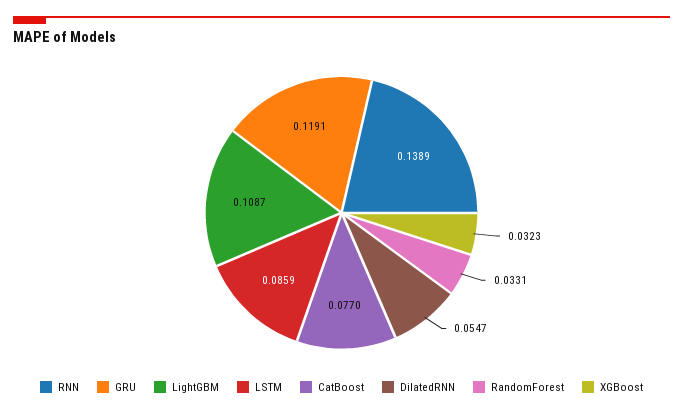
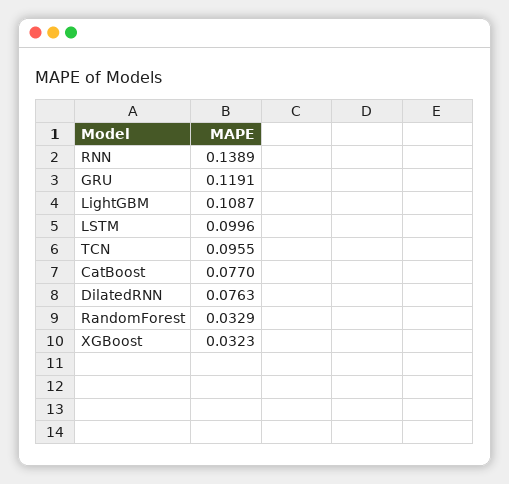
LSTM: 0.0859 -> 0.0996
DilatedRNN: 0.0547 -> 0.0763
RandomForest: 0.0331 -> 0.0329
TCN: none -> 0.0955

